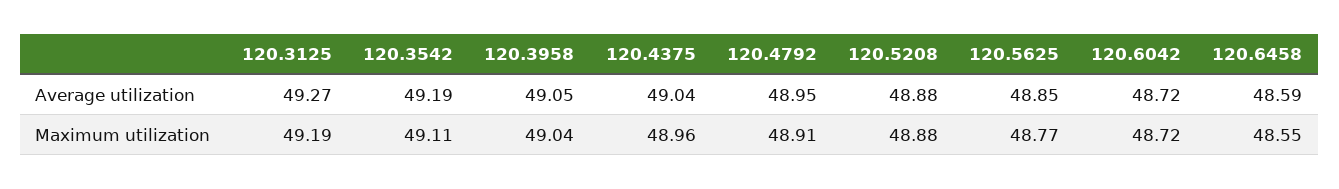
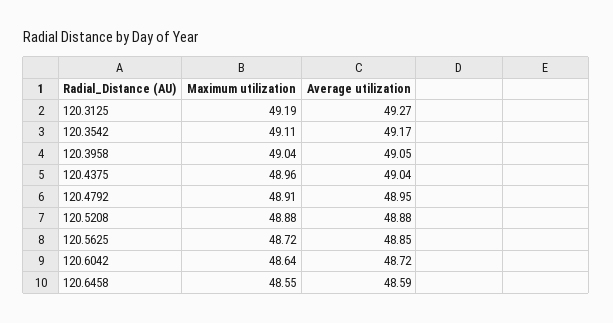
120.3542, Average utilization: 49.19 -> 49.17
120.5625, Maximum utilization: 48.77 -> 48.72
120.6042, Maximum utilization: 48.72 -> 48.64

